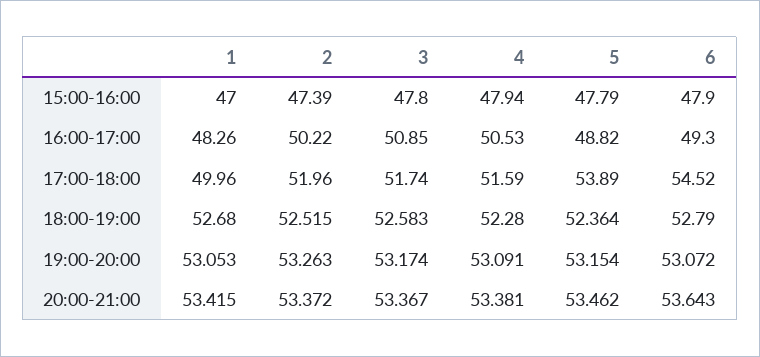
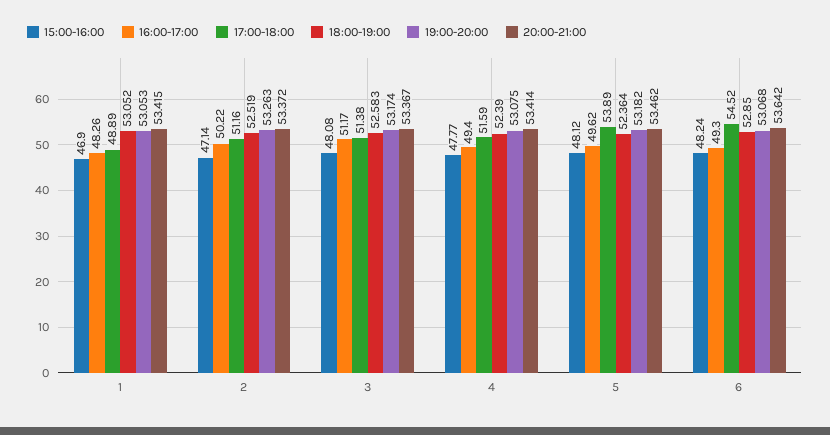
15:00-16:00, 1: 47 -> 46.9
15:00-16:00, 2: 47.39 -> 47.14
15:00-16:00, 3: 47.8 -> 48.08
15:00-16:00, 4: 47.94 -> 47.77
15:00-16:00, 5: 47.79 -> 48.12
15:00-16:00, 6: 47.9 -> 48.24
16:00-17:00, 3: 50.85 -> 51.17
16:00-17:00, 4: 50.53 -> 49.4
16:00-17:00, 5: 48.82 -> 49.62
17:00-18:00, 1: 49.96 -> 48.89
17:00-18:00, 2: 51.96 -> 51.16
17:00-18:00, 3: 51.74 -> 51.38
18:00-19:00, 1: 52.68 -> 53.052
18:00-19:00, 2: 52.515 -> 52.519
18:00-19:00, 4: 52.28 -> 52.39
18:00-19:00, 6: 52.79 -> 52.85
19:00-20:00, 4: 53.091 -> 53.075
19:00-20:00, 5: 53.154 -> 53.182
19:00-20:00, 6: 53.072 -> 53.068
20:00-21:00, 4: 53.381 -> 53.414
20:00-21:00, 6: 53.643 -> 53.642

